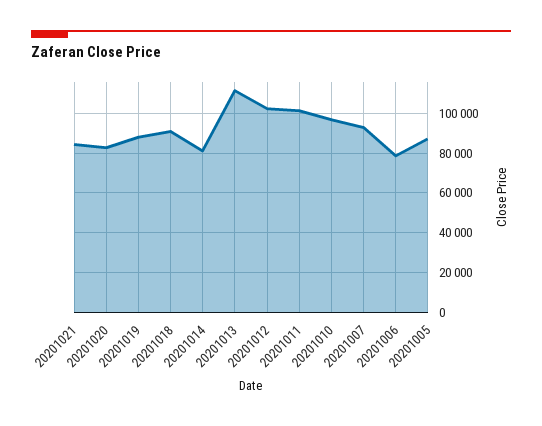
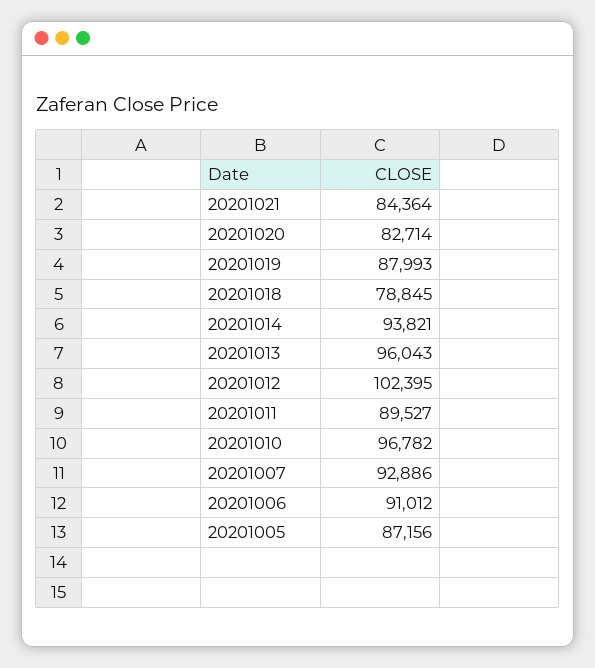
20201018: 90000 -> 78845
20201014: 80000 -> 93821
20201013: 110000 -> 96043
20201011: 100000 -> 89527
20201006: 80000 -> 91012

